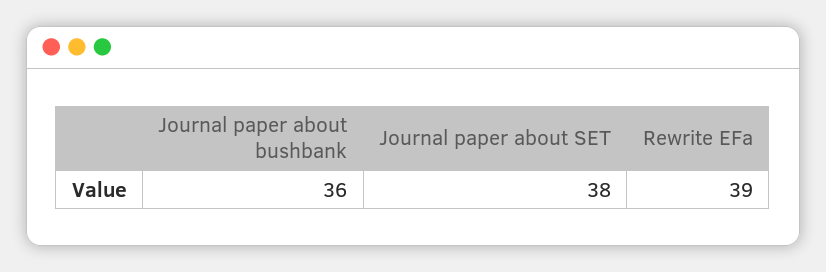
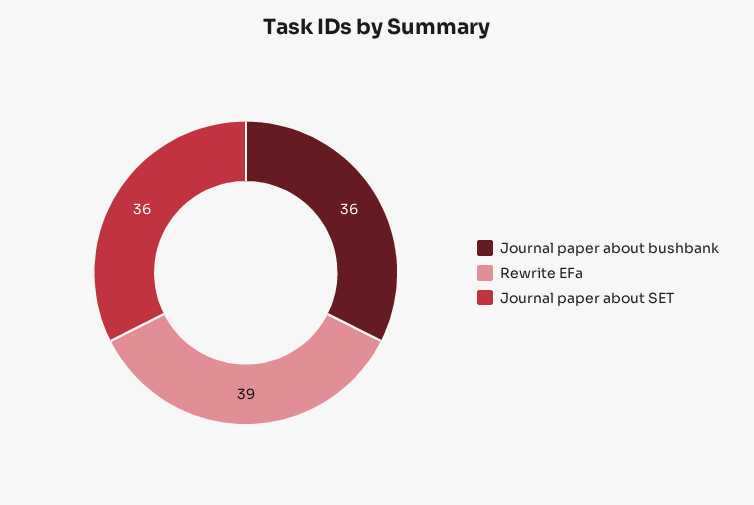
Journal paper about SET: 38 -> 36

